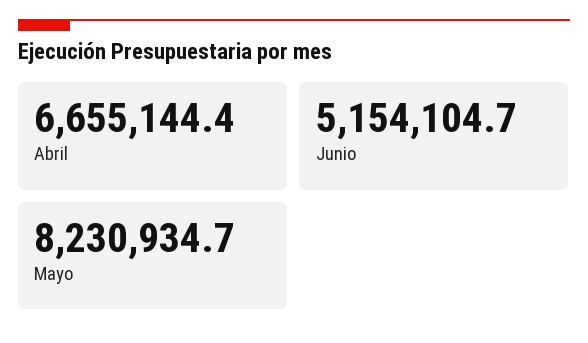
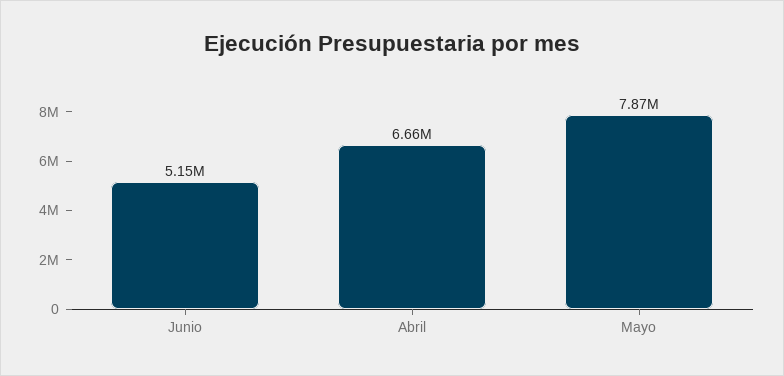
Mayo: 8230934.7 -> 7870000

